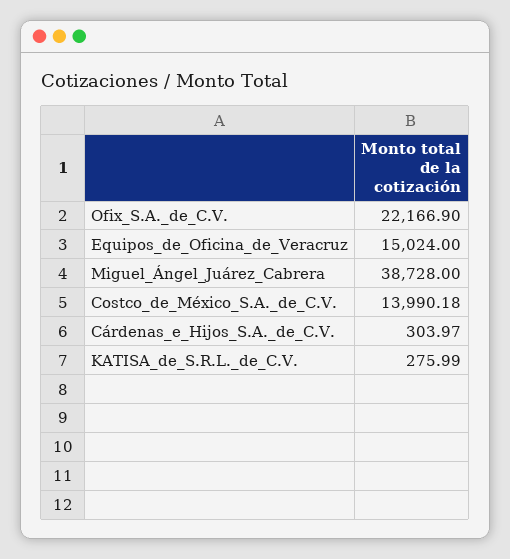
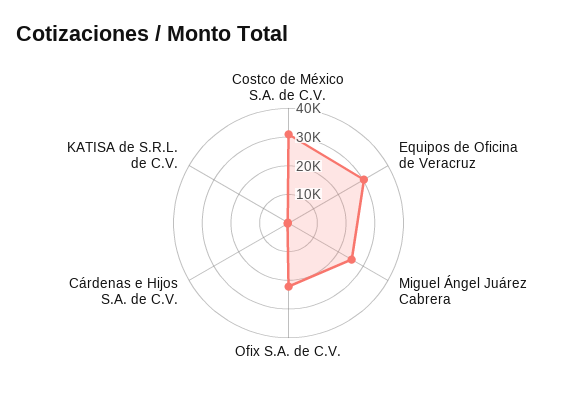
Equipos_de_Oficina_de_Veracruz: 15024 -> 30000
Miguel_Ángel_Juárez_Cabrera: 38728 -> 25000
Costco_de_México_S.A._de_C.V.: 13990.18 -> 30000

